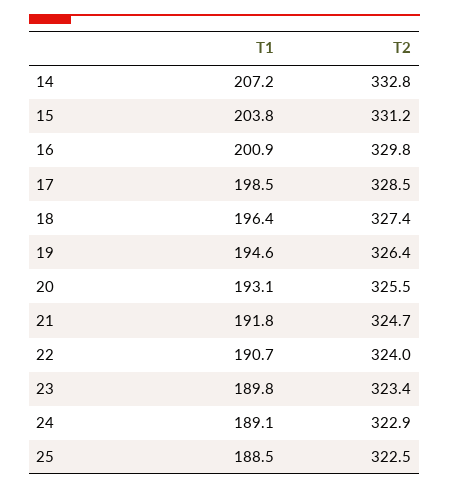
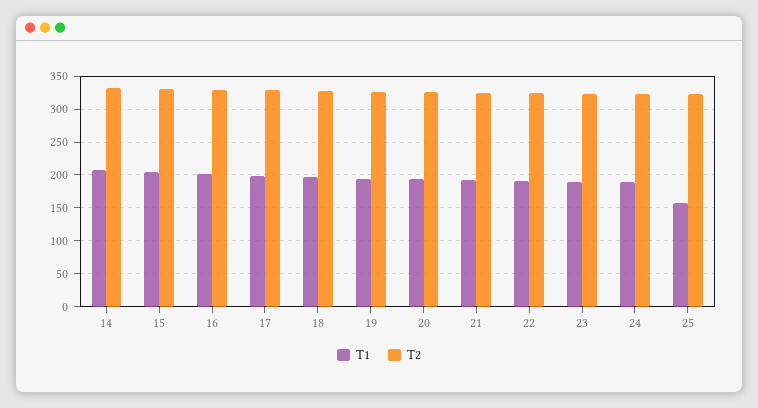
T1, 25: 188.5 -> 160

